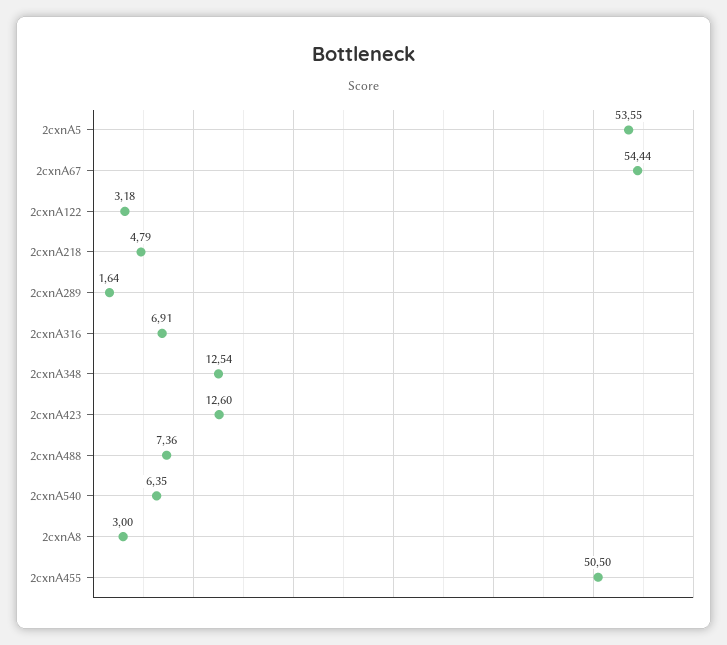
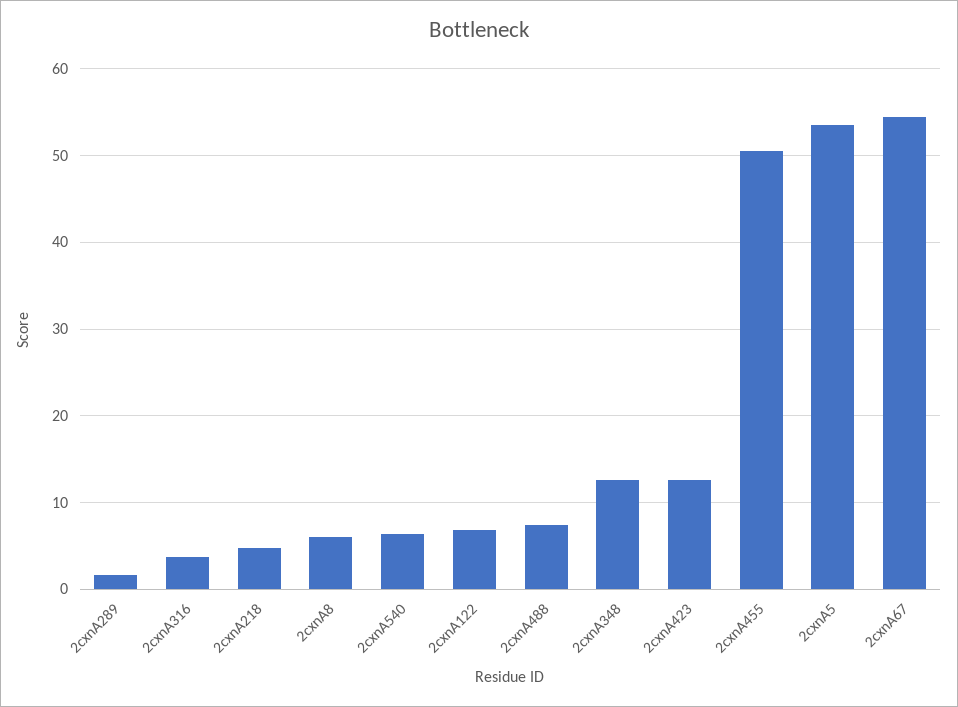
2cxnA122: 3.18 -> 7
2cxnA316: 6.91 -> 4
2cxnA8: 3 -> 6

